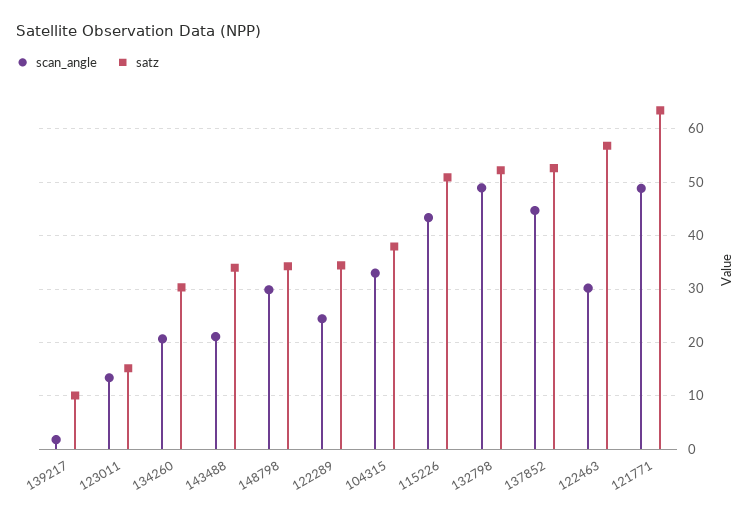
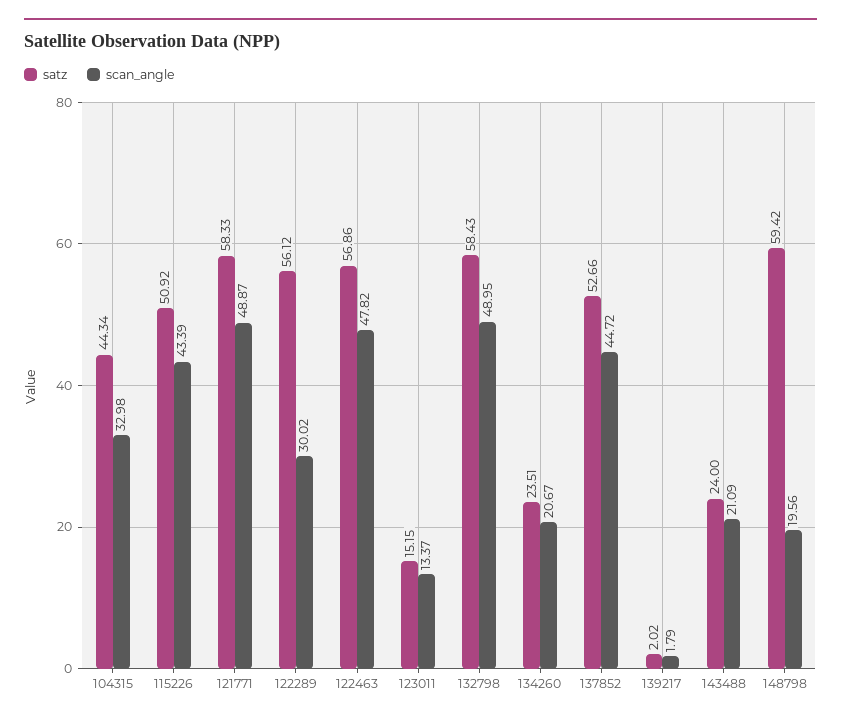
satz, 139217: 10 -> 2.02
satz, 134260: 30 -> 23.51
satz, 143488: 34 -> 24
scan_angle, 148798: 30 -> 19.56
satz, 148798: 34 -> 59.42
scan_angle, 122289: 24 -> 30.02
satz, 122289: 34 -> 56.12
satz, 104315: 38 -> 44.34
satz, 132798: 52 -> 58.43
scan_angle, 122463: 30 -> 47.82
satz, 121771: 64 -> 58.33

